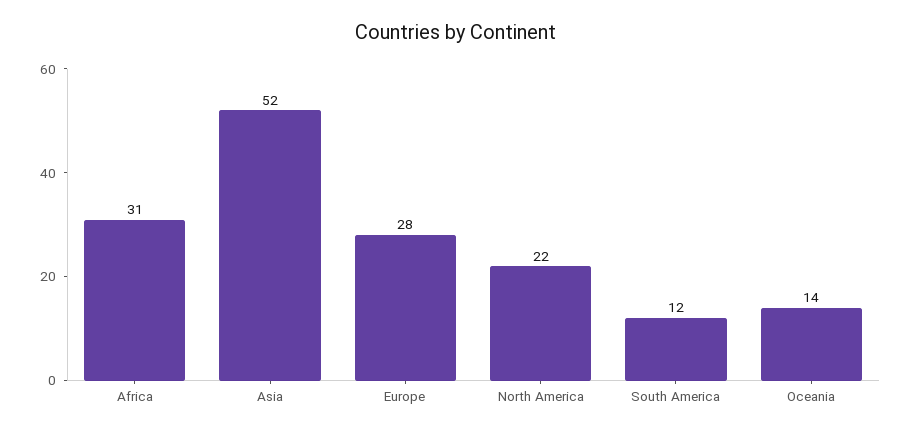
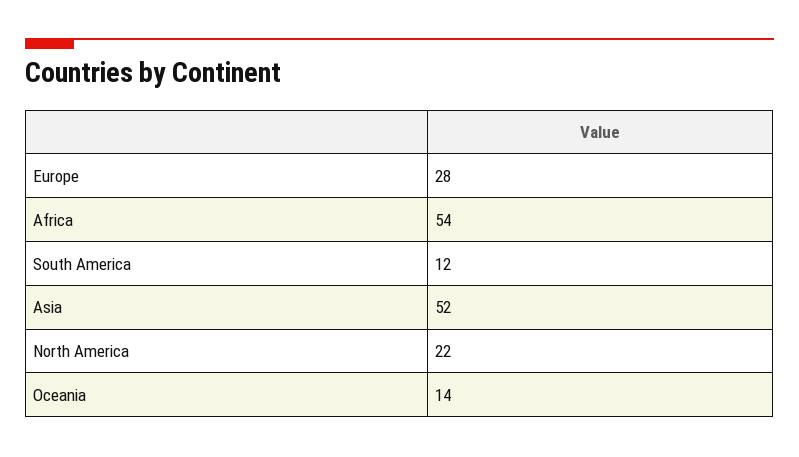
Africa: 31 -> 54

